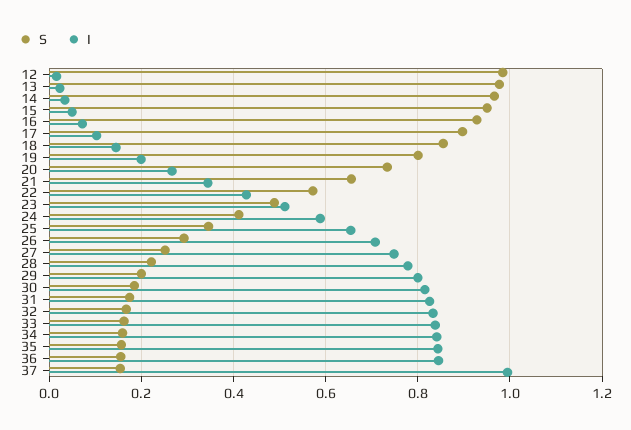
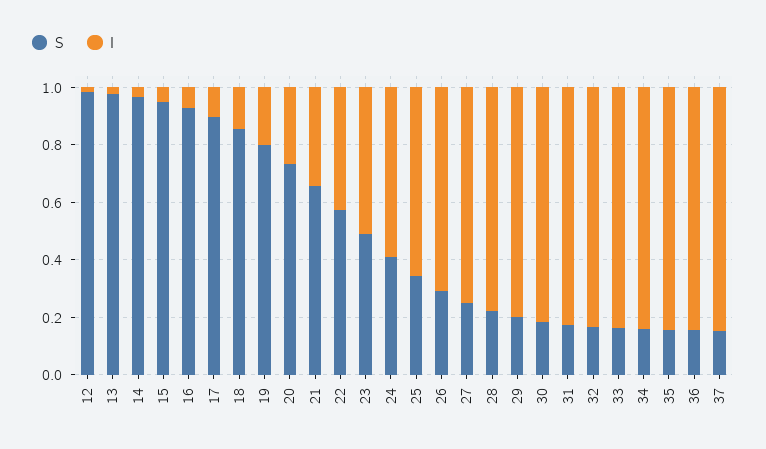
I, 37: 1 -> 0.85

